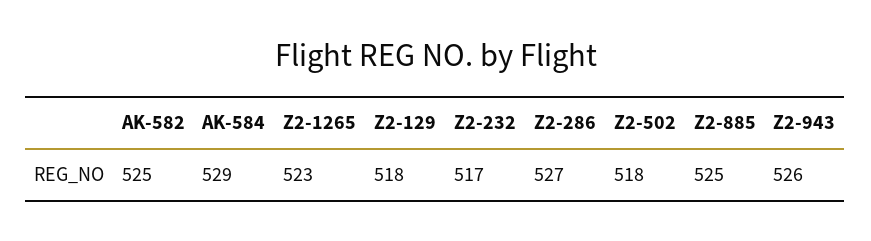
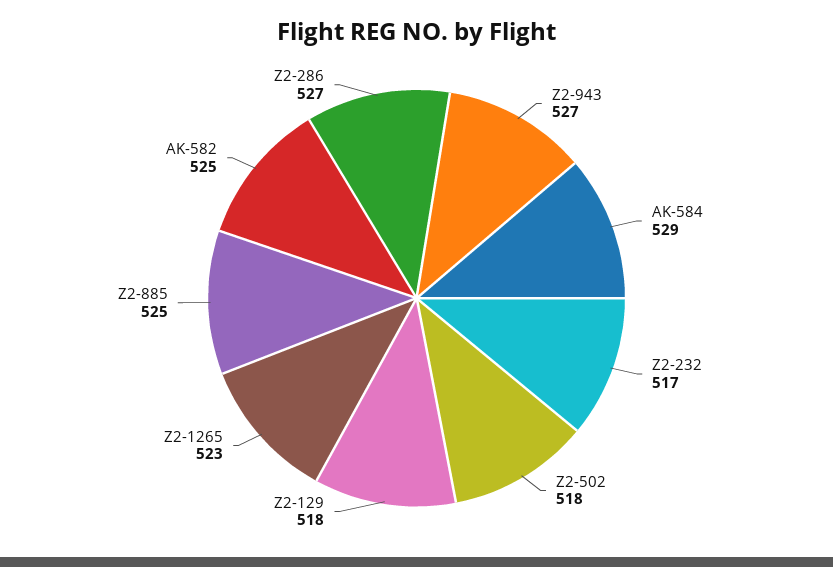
Z2-943: 526 -> 527

